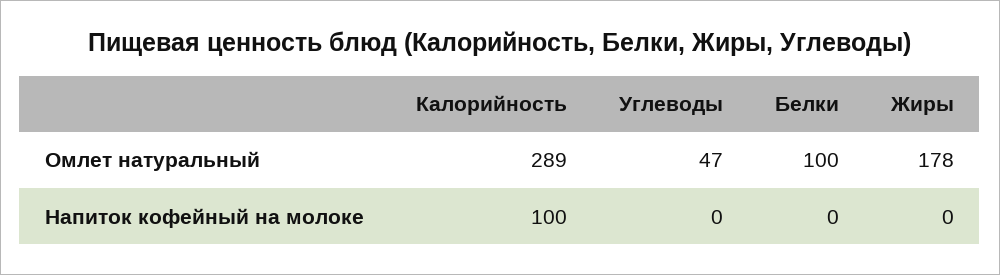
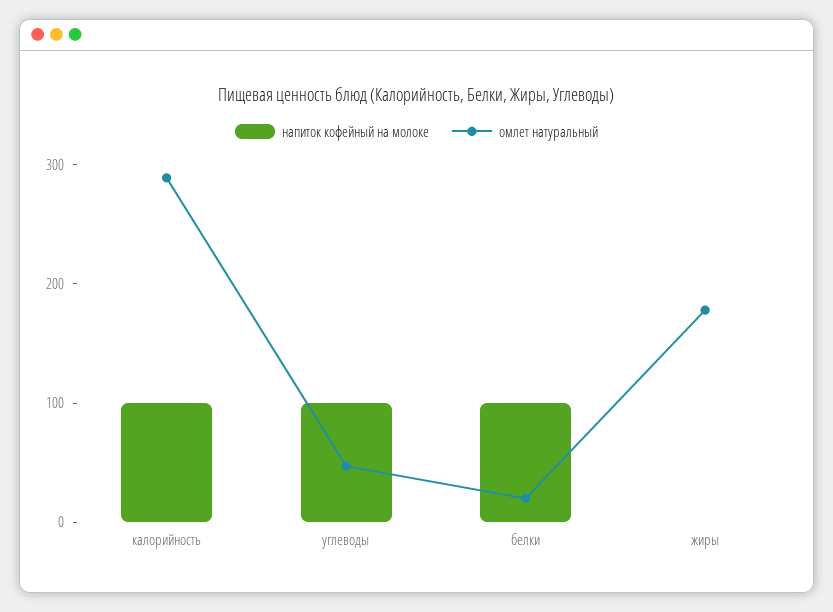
Омлет натуральный, Белки: 100 -> 20
Напиток кофейный на молоке, Углеводы: 0 -> 100
Напиток кофейный на молоке, Белки: 0 -> 100

